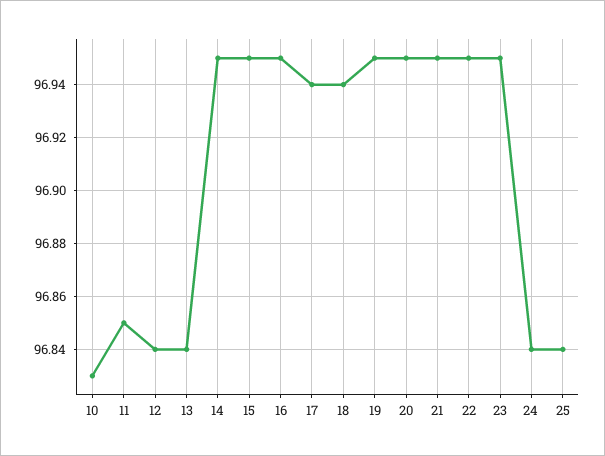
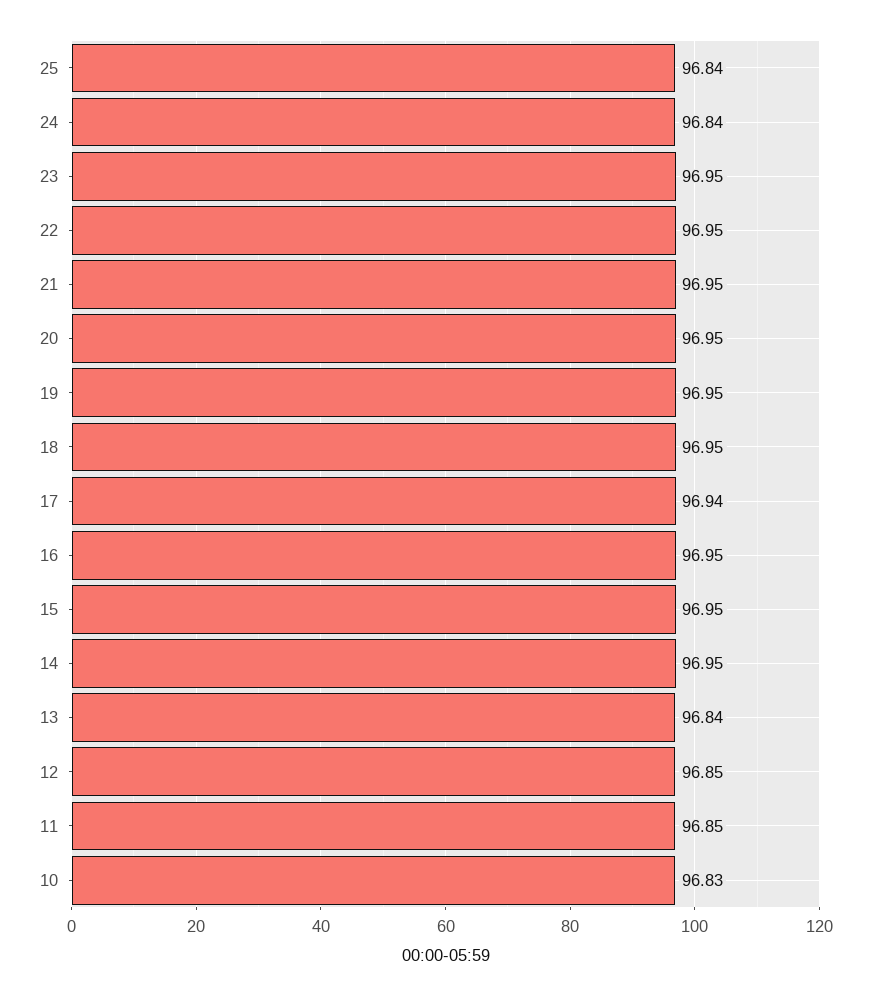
12: 96.84 -> 96.85
18: 96.94 -> 96.95

